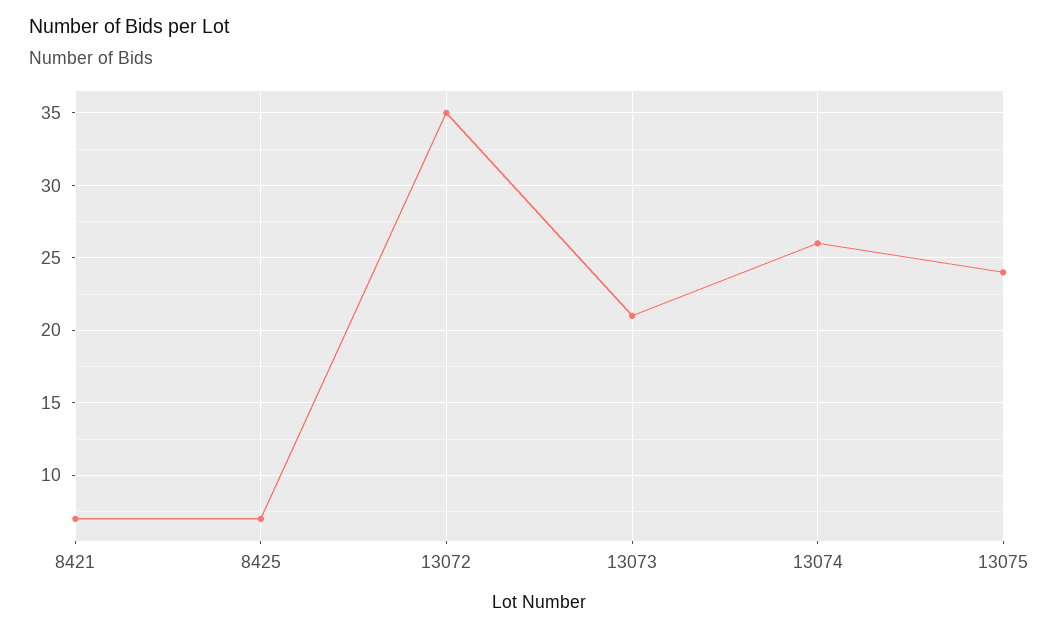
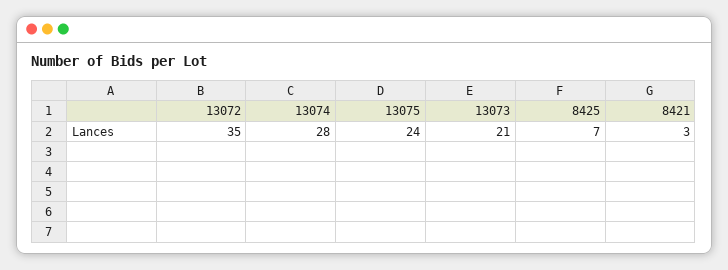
8421: 7 -> 3
13074: 26 -> 28

